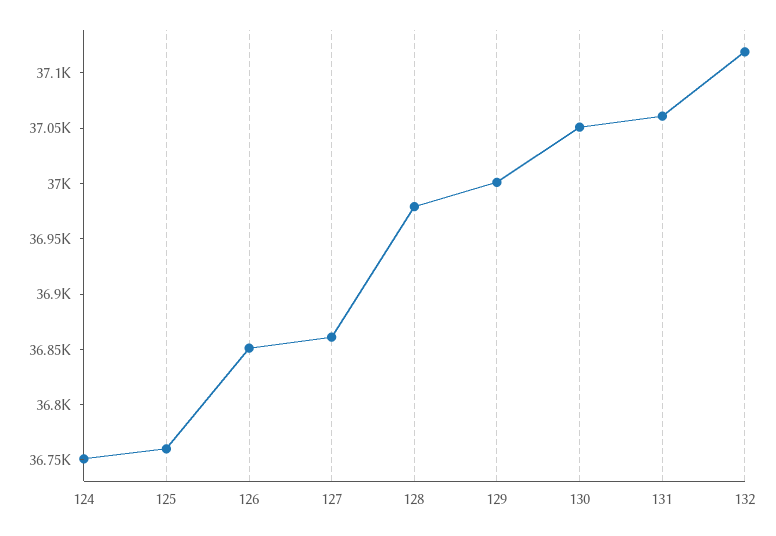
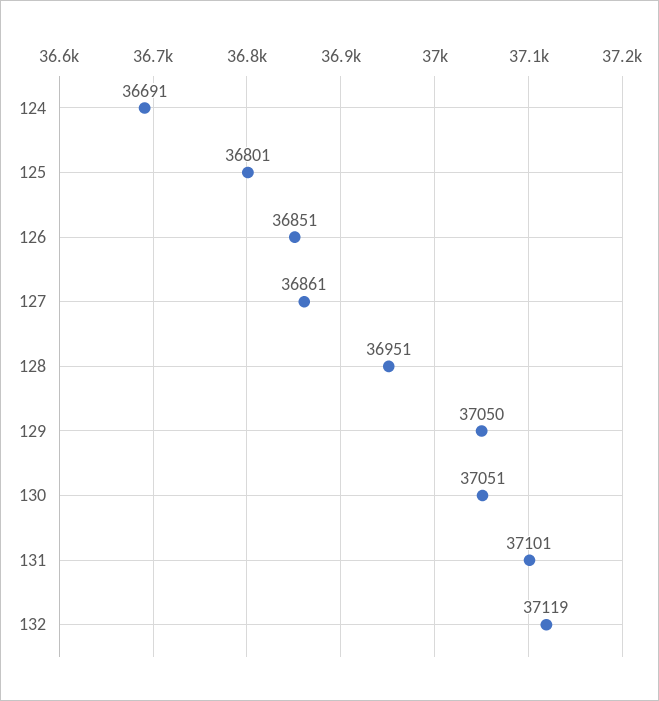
124: 36750 -> 36691
125: 36760 -> 36801
128: 36980 -> 36951
129: 37000 -> 37050
131: 37060 -> 37101

